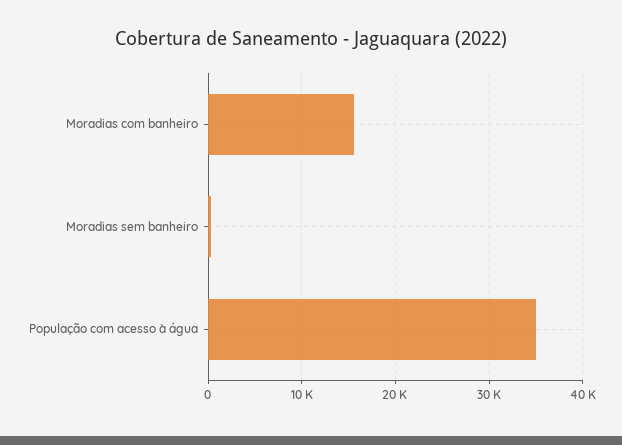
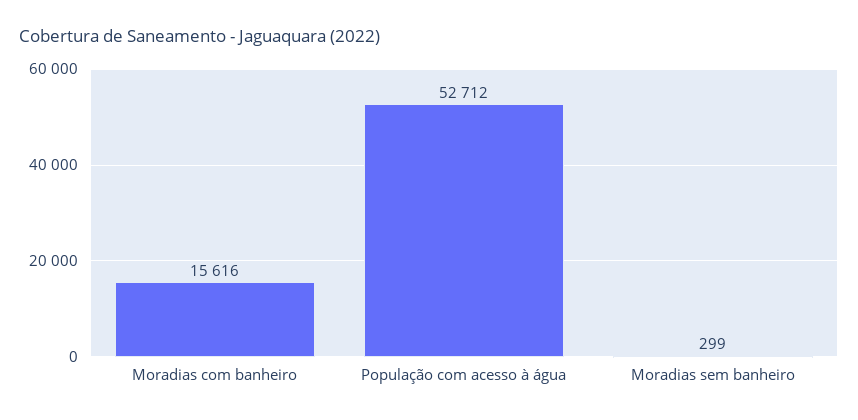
População com acesso à água: 35000 -> 52712

